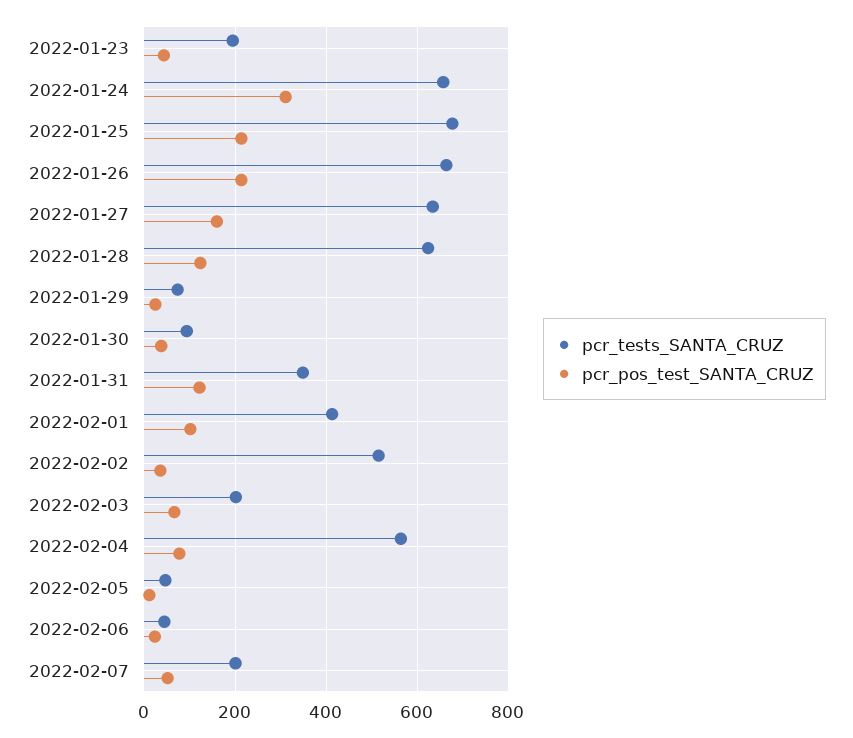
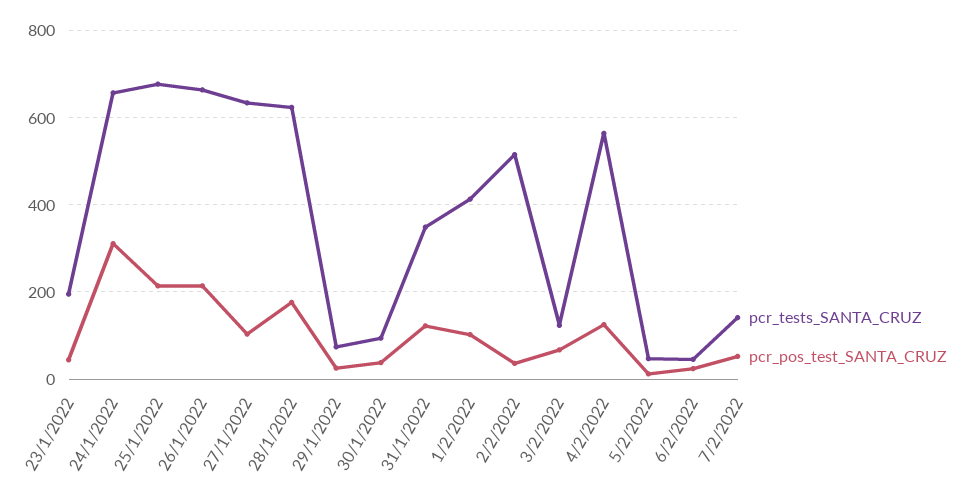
pcr_pos_test_SANTA_CRUZ, 2022-01-27: 160 -> 100
pcr_pos_test_SANTA_CRUZ, 2022-01-28: 120 -> 180
pcr_tests_SANTA_CRUZ, 2022-02-03: 200 -> 120
pcr_pos_test_SANTA_CRUZ, 2022-02-04: 80 -> 120
pcr_tests_SANTA_CRUZ, 2022-02-07: 200 -> 140

